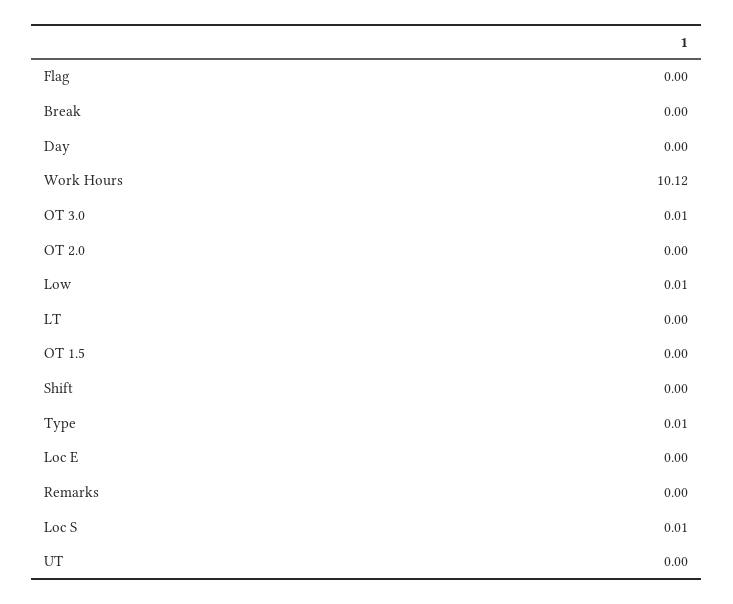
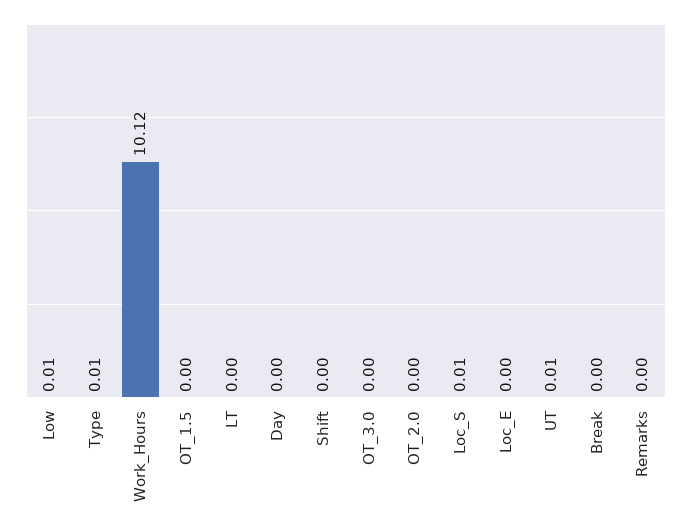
Flag: 0 -> none
OT 3.0: 0.01 -> 0
UT: 0 -> 0.01

